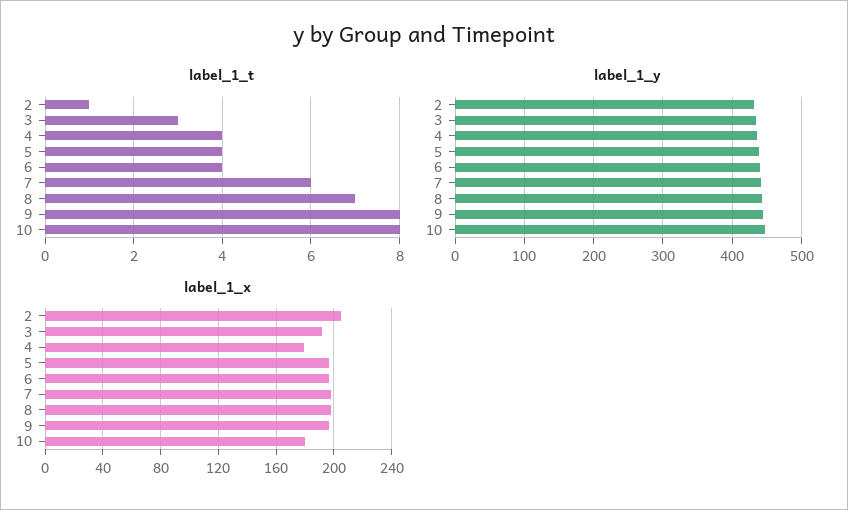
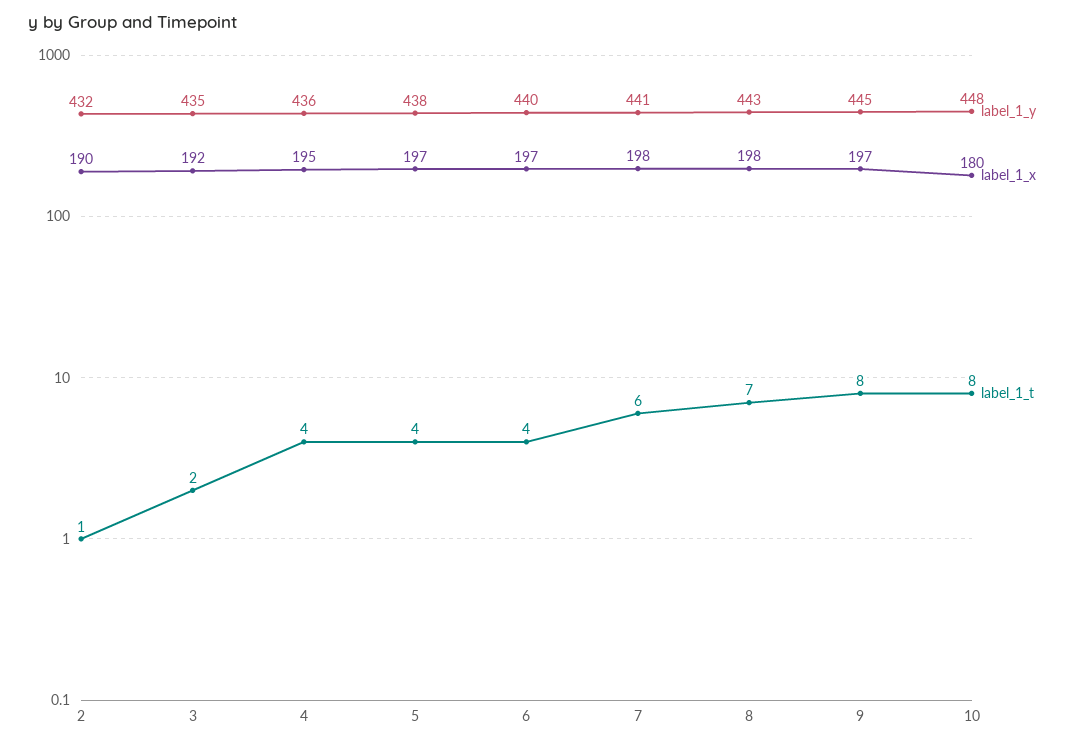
label_1_t, 3: 3 -> 2
label_1_x, 2: 205 -> 190
label_1_x, 4: 180 -> 195

